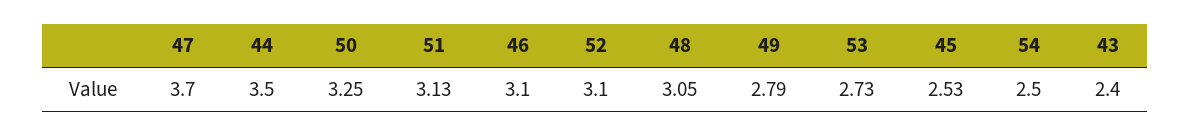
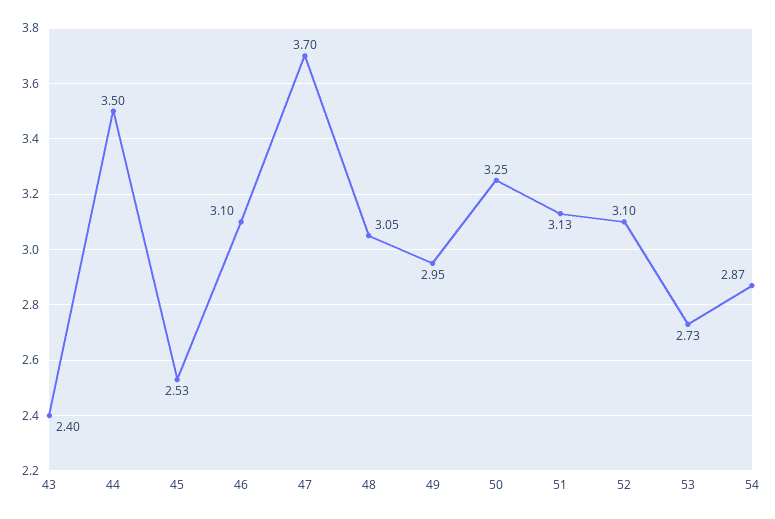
49: 2.79 -> 2.95
54: 2.5 -> 2.87

